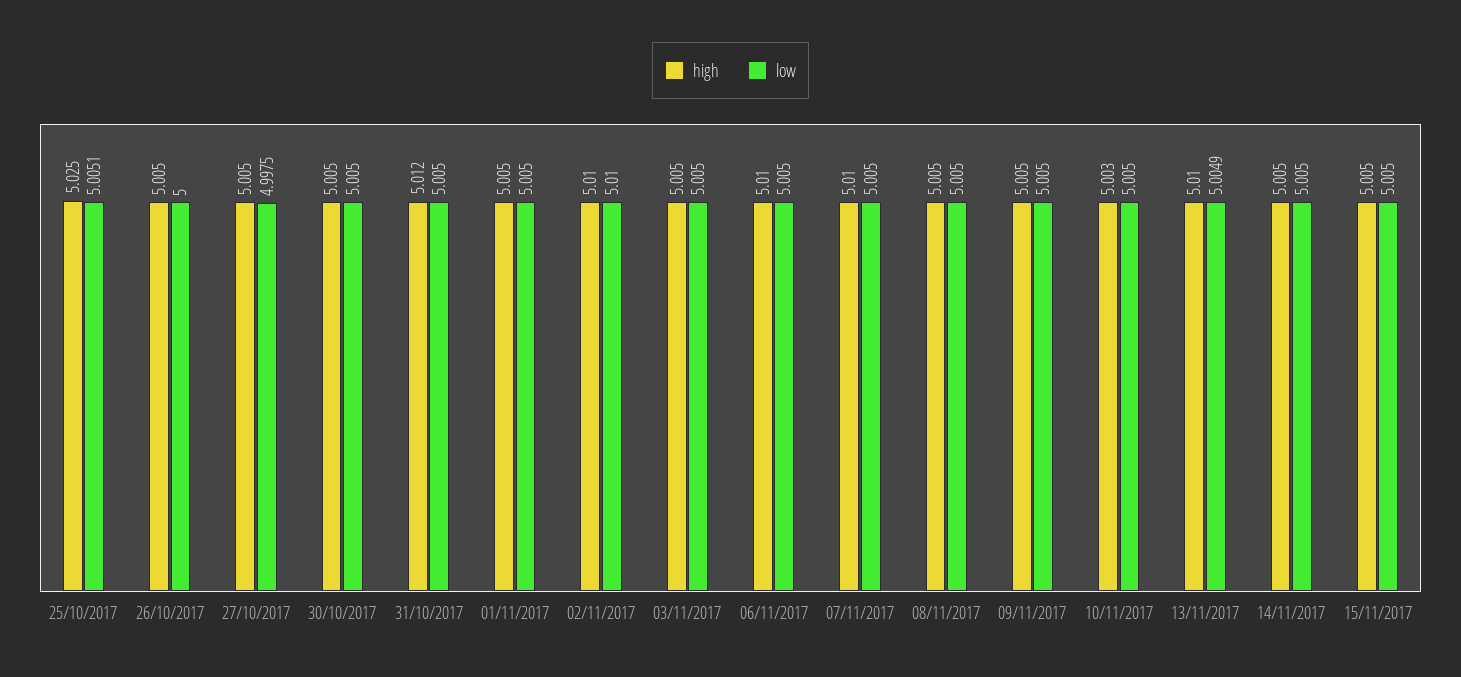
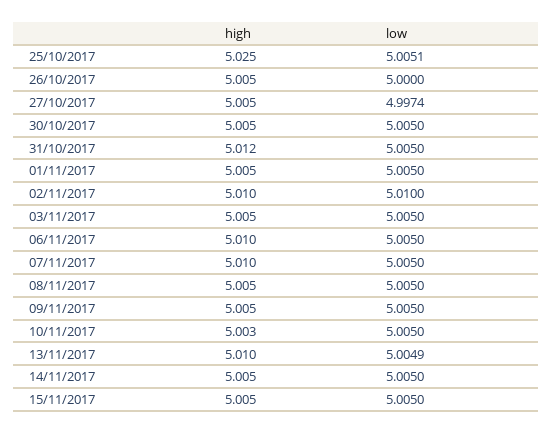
low, 27/10/2017: 4.9975 -> 4.9974

